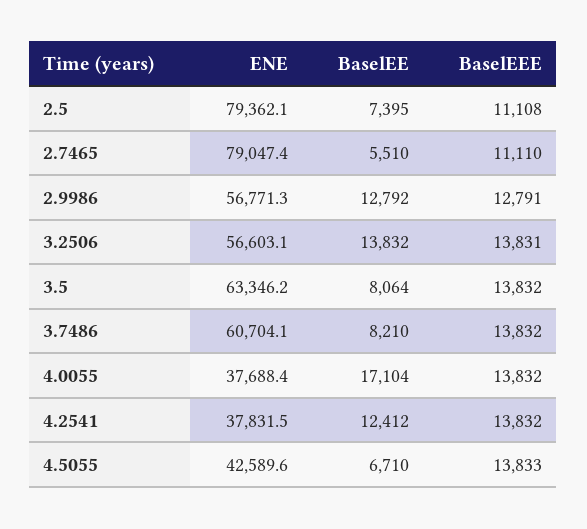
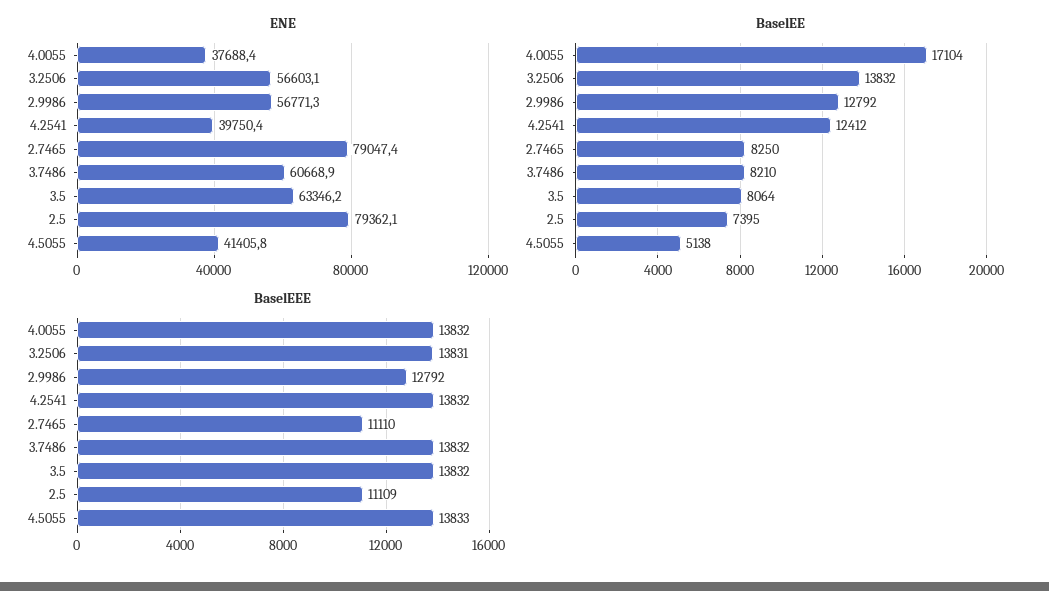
BaselEEE, 2.5: 11108 -> 11109
BaselEE, 2.7465: 5510 -> 8250
BaselEEE, 2.9986: 12791 -> 12792
ENE, 3.7486: 60704.1 -> 60668.9
ENE, 4.2541: 37831.5 -> 39750.4
ENE, 4.5055: 42589.6 -> 41405.8
BaselEE, 4.5055: 6710 -> 5138

